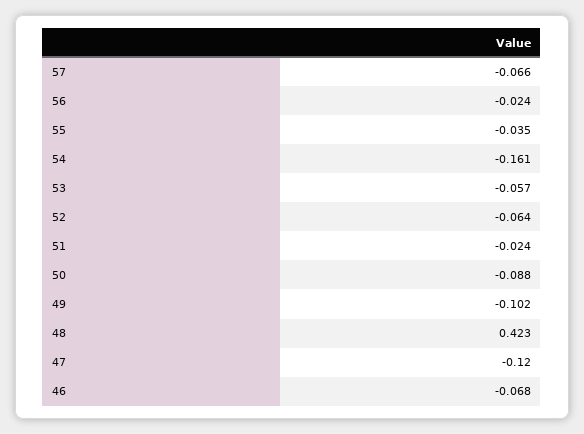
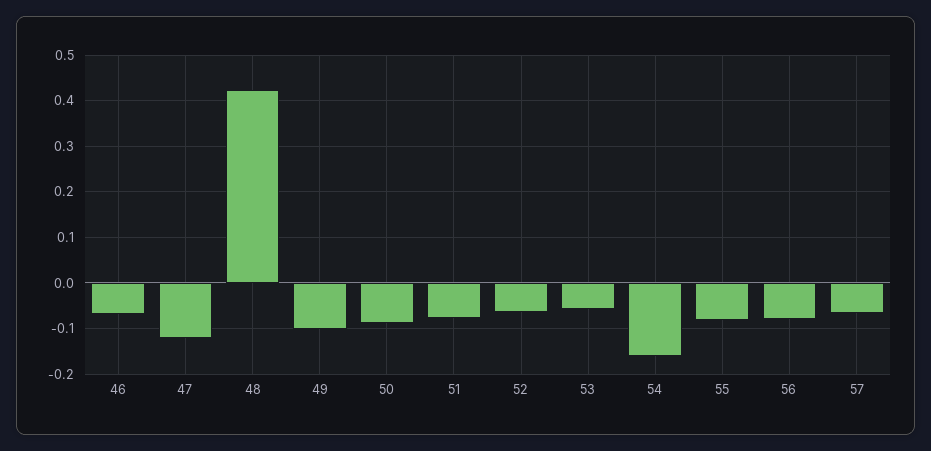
56: -0.024 -> -0.08
55: -0.035 -> -0.08
51: -0.024 -> -0.08

